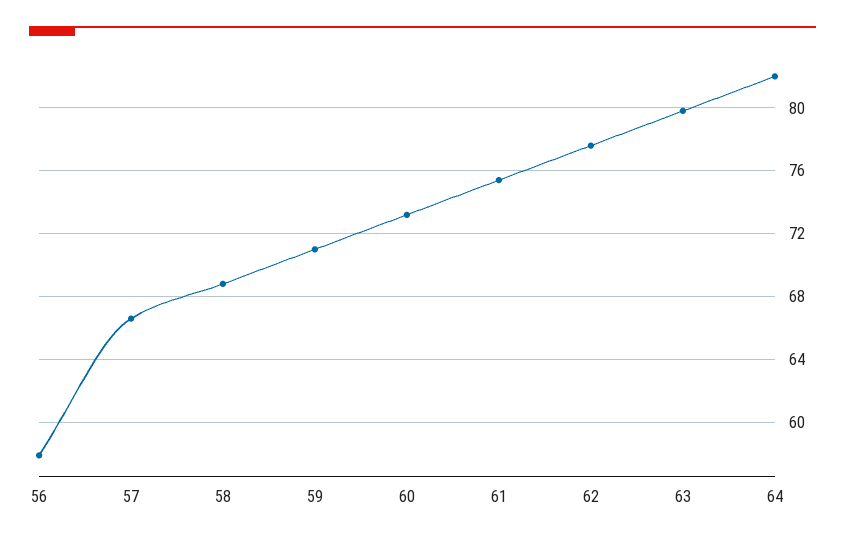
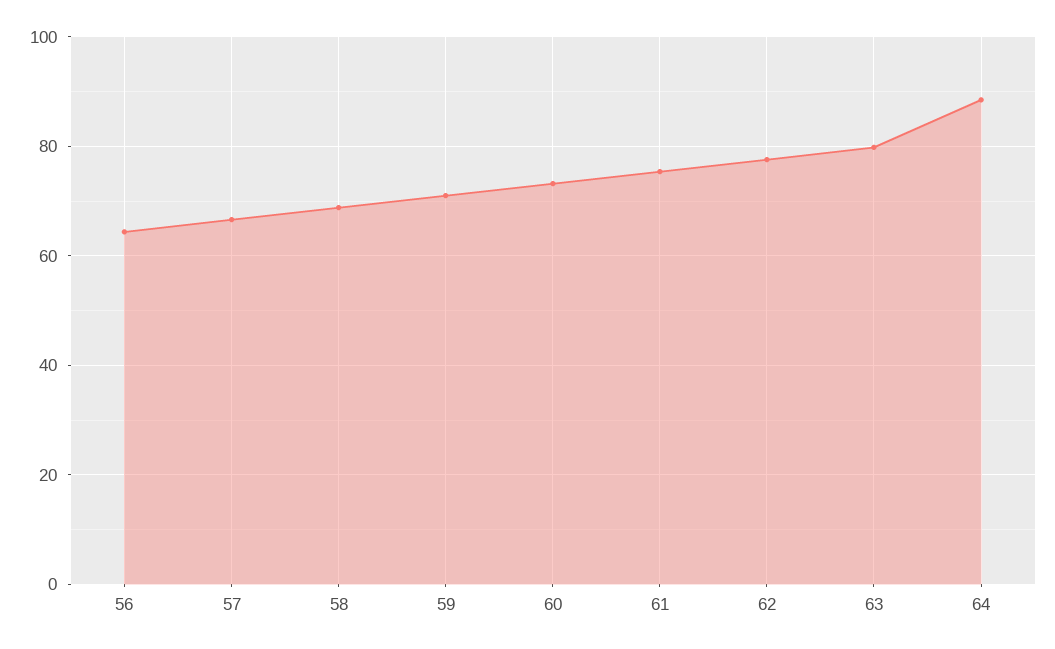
56: 58 -> 64
64: 82 -> 88

